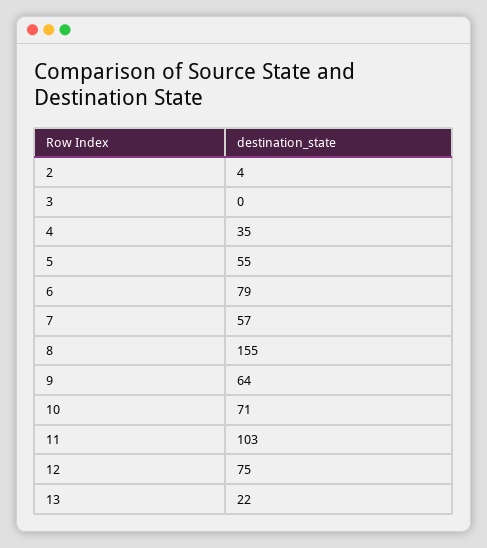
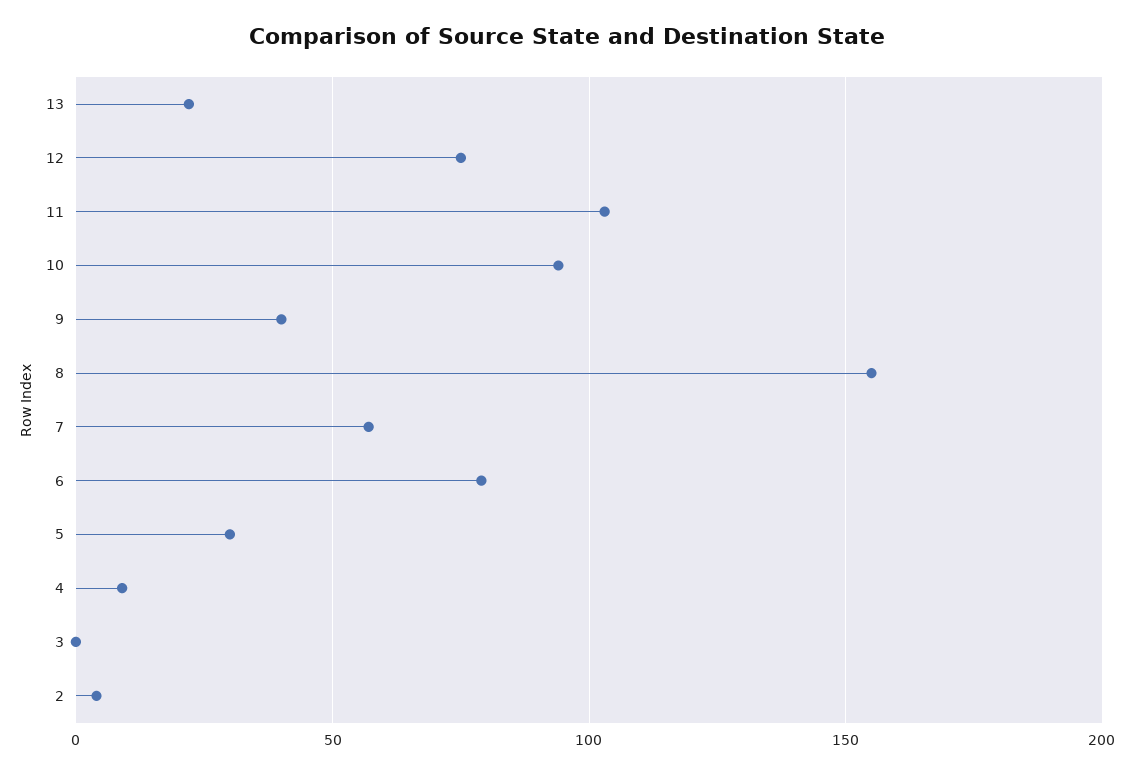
4: 35 -> 10
5: 55 -> 30
9: 64 -> 40
10: 71 -> 95

